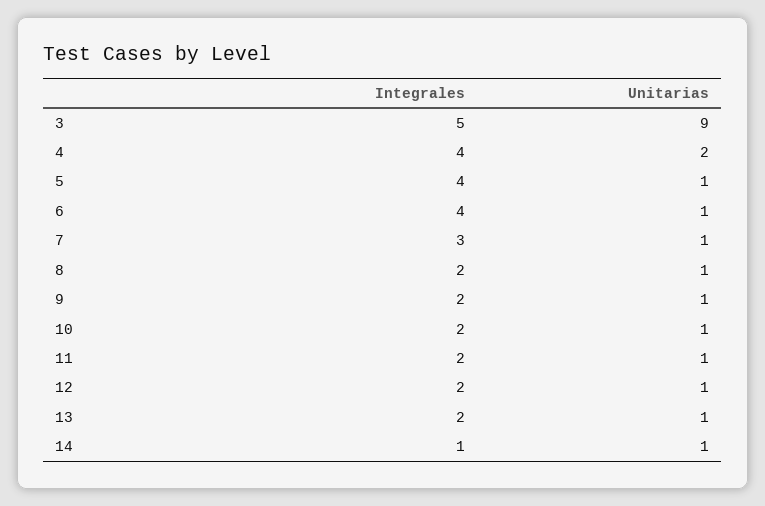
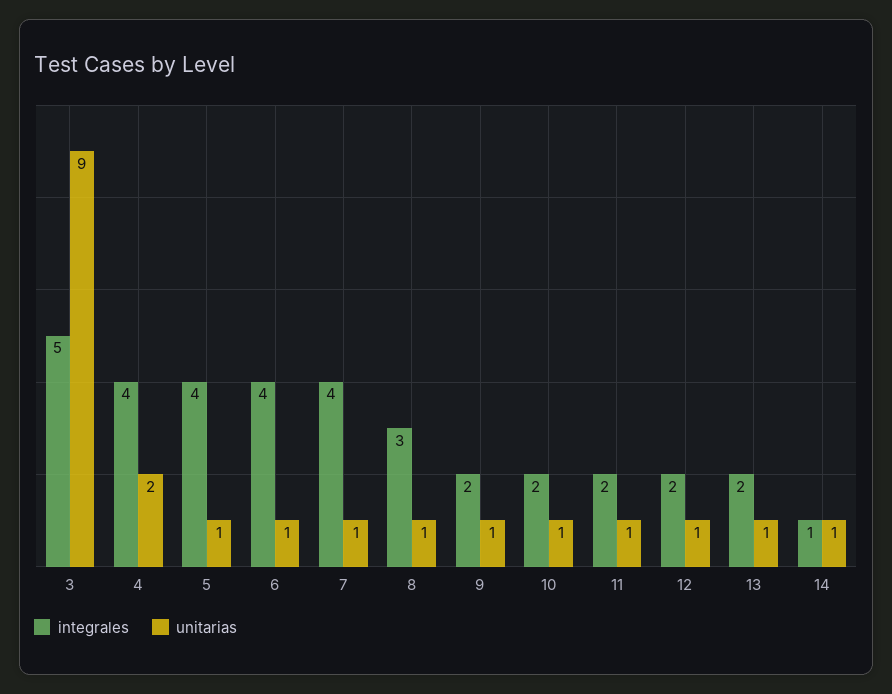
Integrales, 7: 3 -> 4
Integrales, 8: 2 -> 3

